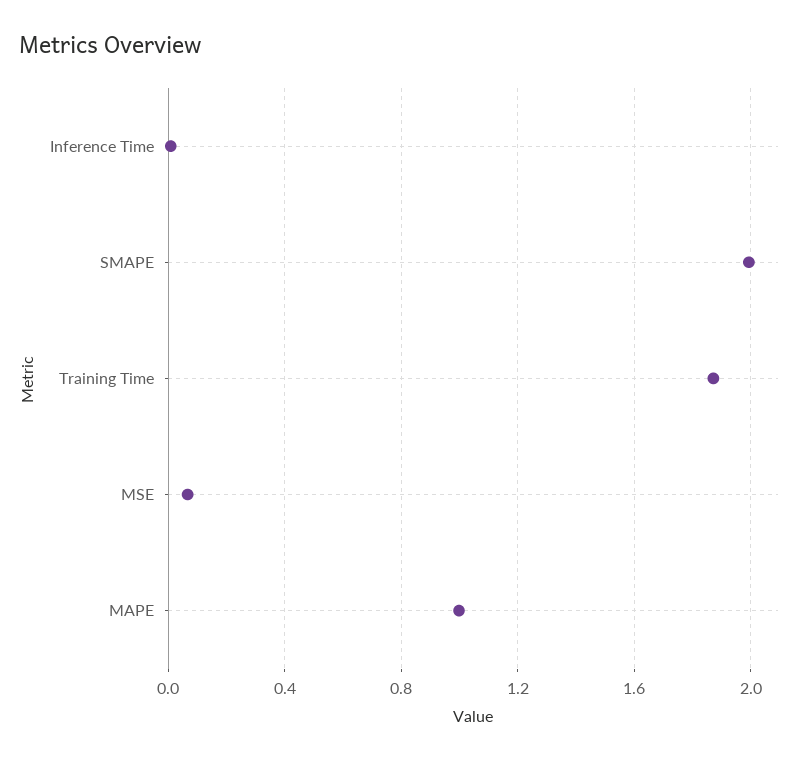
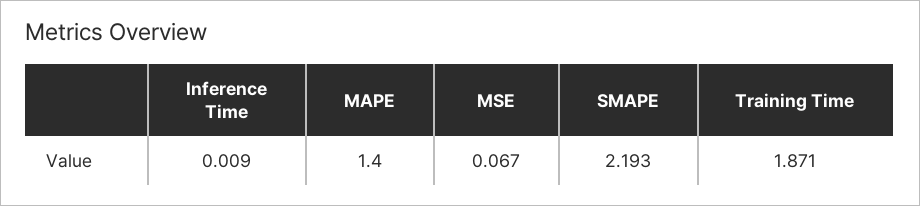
SMAPE: 2 -> 2.193
MAPE: 1 -> 1.4

